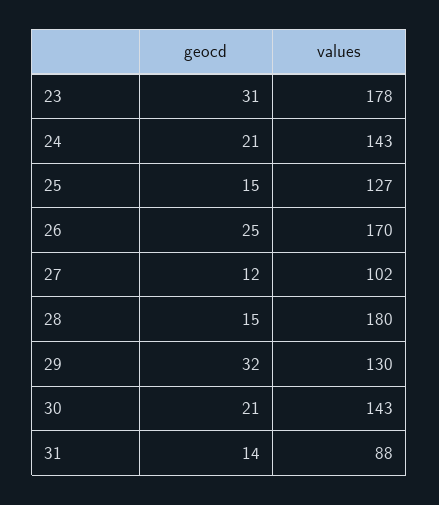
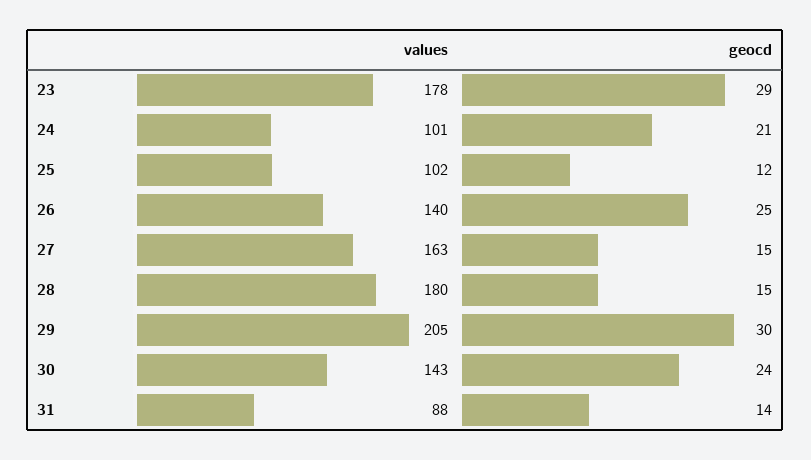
geocd, 23: 31 -> 29
values, 24: 143 -> 101
geocd, 25: 15 -> 12
values, 25: 127 -> 102
values, 26: 170 -> 140
geocd, 27: 12 -> 15
values, 27: 102 -> 163
geocd, 29: 32 -> 30
values, 29: 130 -> 205
geocd, 30: 21 -> 24

